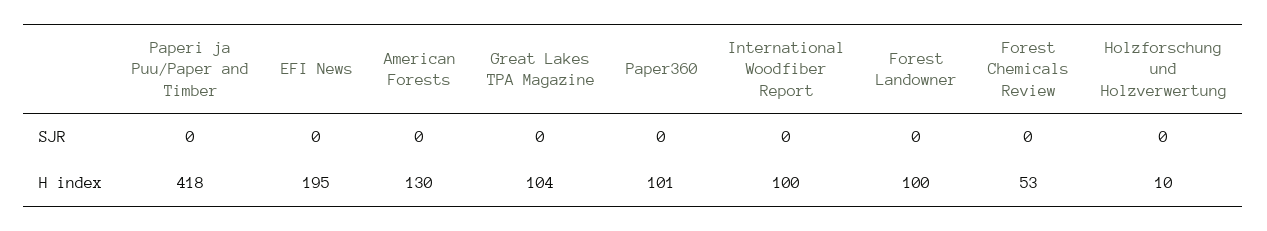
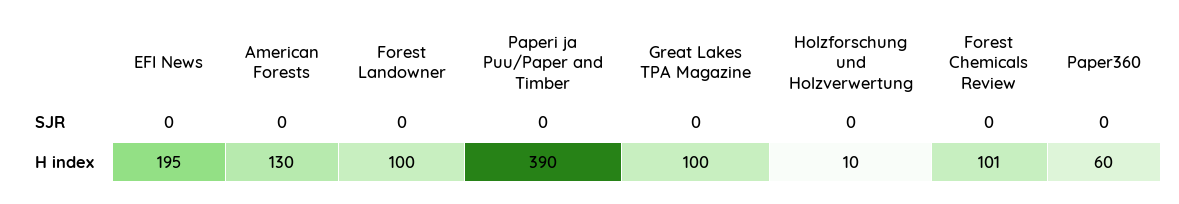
International Woodfiber Report, SJR: 0 -> none
Paperi ja Puu/Paper and Timber, H index: 418 -> 390
Great Lakes TPA Magazine, H index: 104 -> 100
Paper360, H index: 101 -> 60
International Woodfiber Report, H index: 100 -> none
Forest Chemicals Review, H index: 53 -> 101

